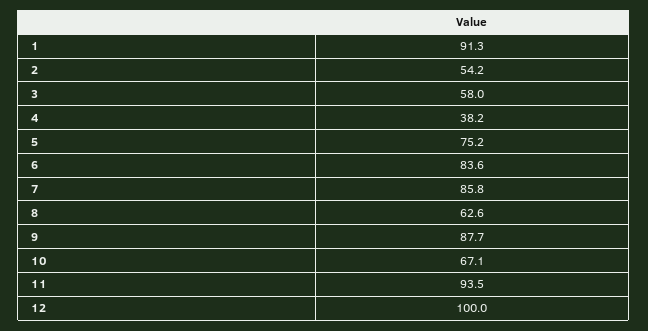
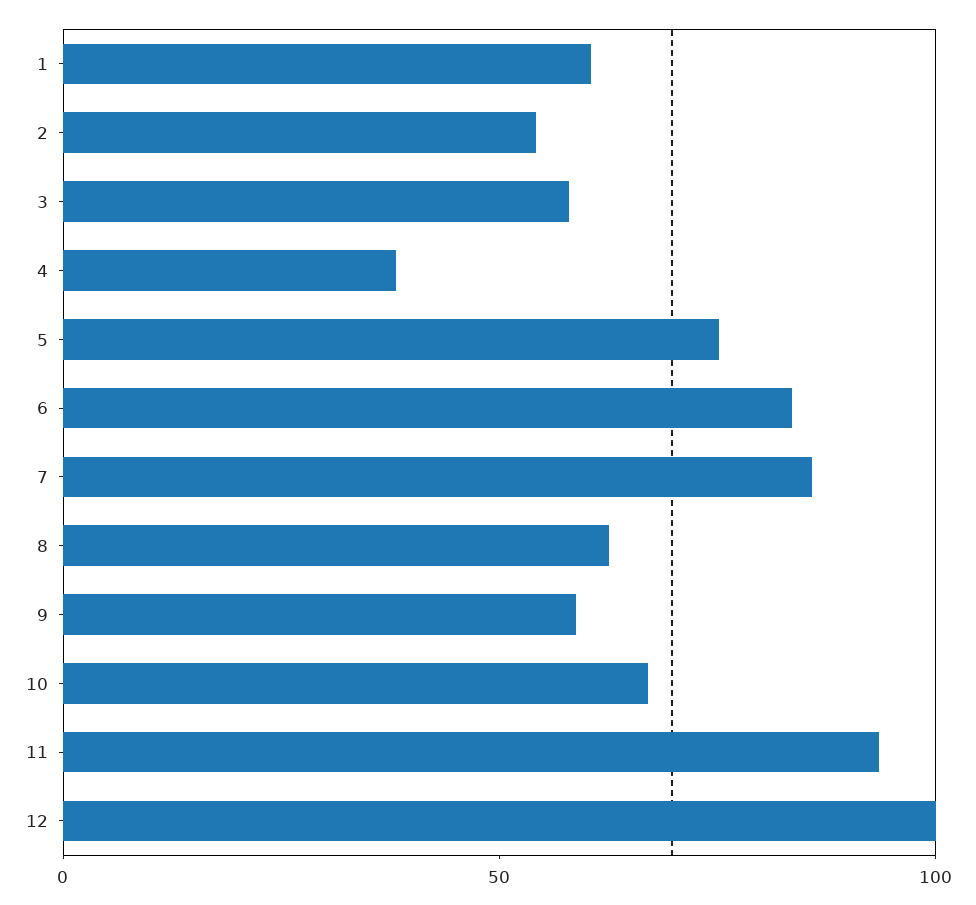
1: 91.3 -> 60
9: 87.7 -> 60

